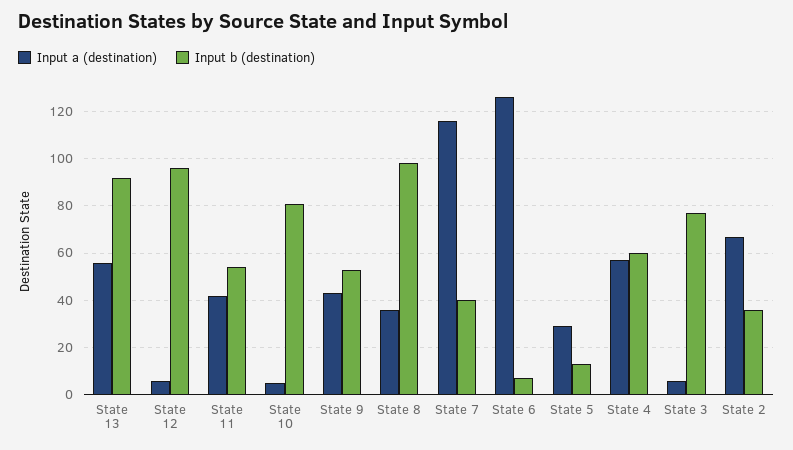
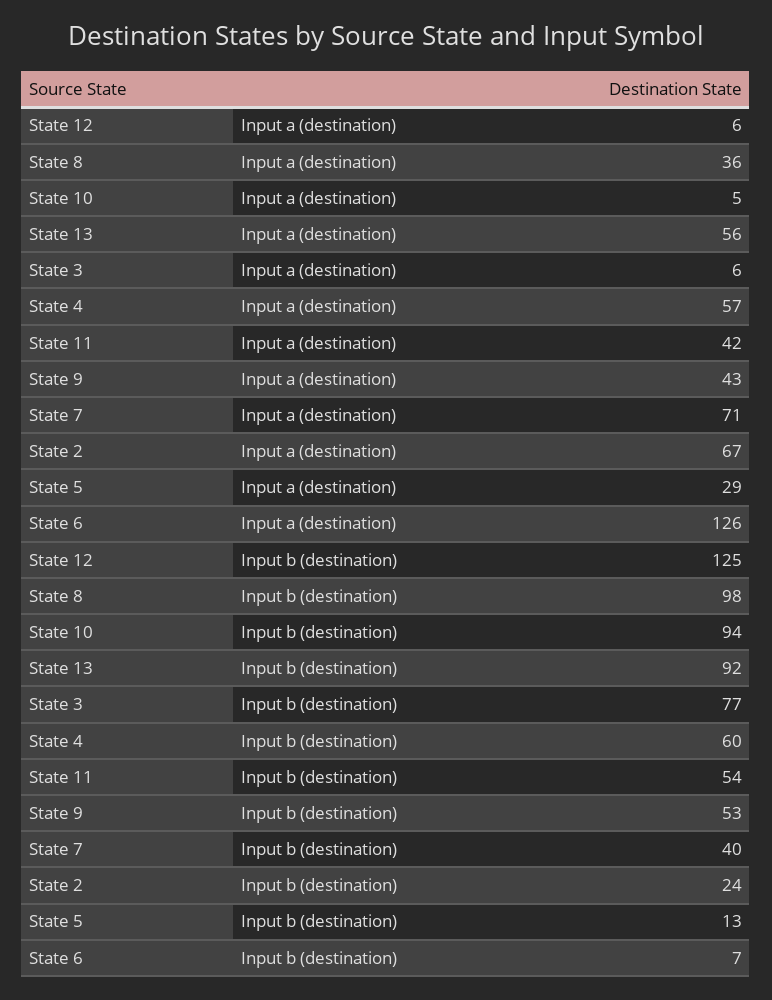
Input b (destination), State 12: 95 -> 125
Input b (destination), State 10: 80 -> 94
Input a (destination), State 7: 115 -> 71
Input b (destination), State 2: 35 -> 24

